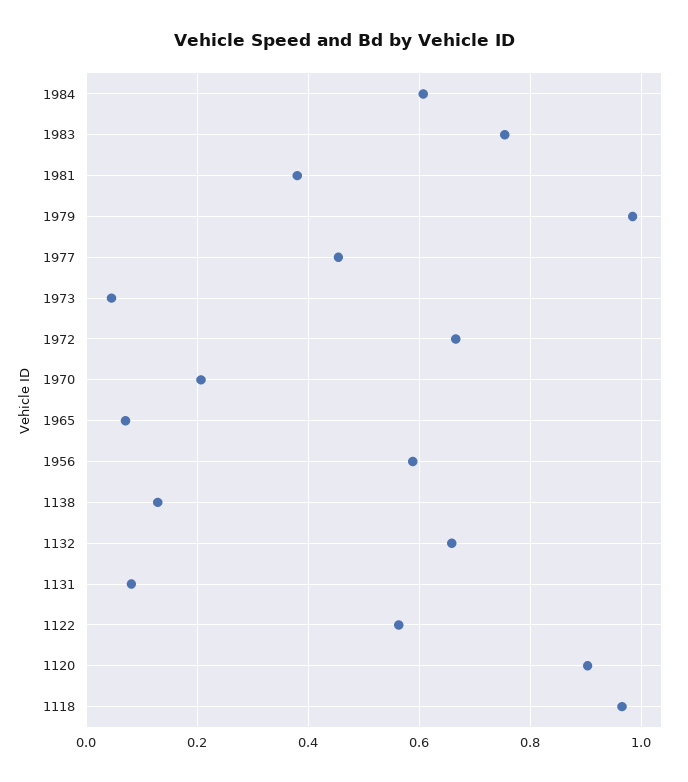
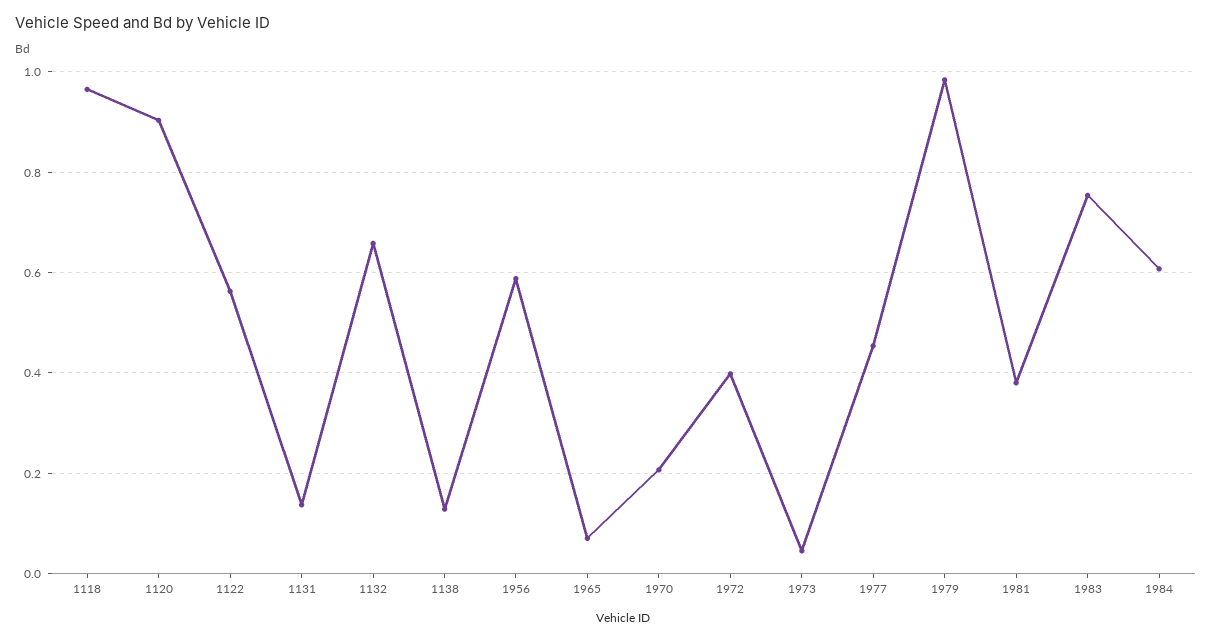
1972: 0.66 -> 0.4
1131: 0.08 -> 0.14

